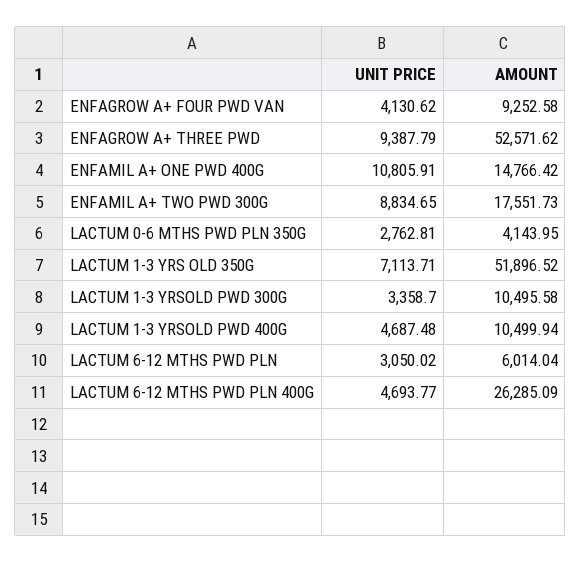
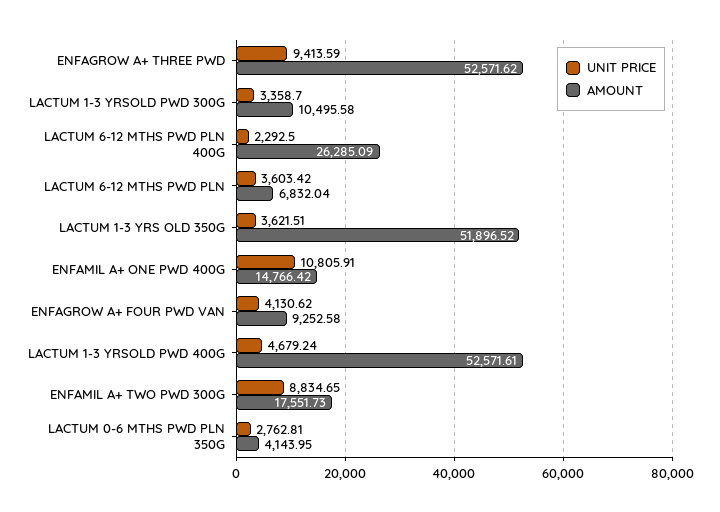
UNIT PRICE, ENFAGROW A+ THREE PWD: 9387.79 -> 9413.59
UNIT PRICE, LACTUM 1-3 YRS OLD 350G: 7113.71 -> 3621.51
UNIT PRICE, LACTUM 1-3 YRSOLD PWD 400G: 4687.48 -> 4679.24
AMOUNT, LACTUM 1-3 YRSOLD PWD 400G: 10499.94 -> 52571.61
UNIT PRICE, LACTUM 6-12 MTHS PWD PLN: 3050.02 -> 3603.42
AMOUNT, LACTUM 6-12 MTHS PWD PLN: 6014.04 -> 6832.04
UNIT PRICE, LACTUM 6-12 MTHS PWD PLN 400G: 4693.77 -> 2292.5

